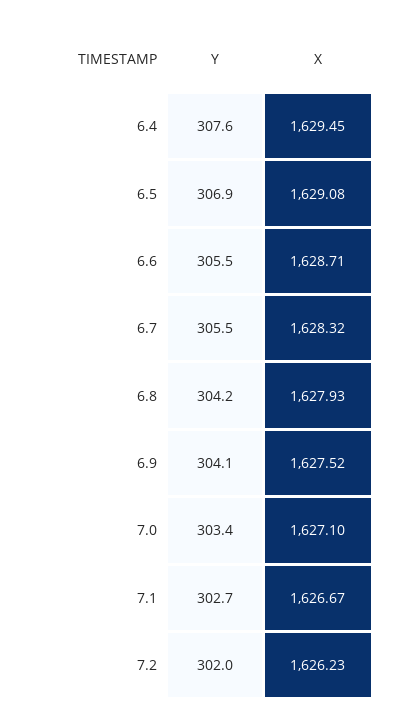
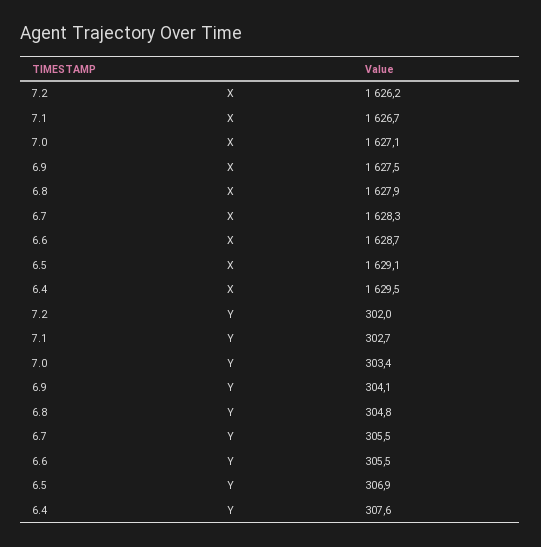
Y, 6.8: 304.2 -> 304.8

